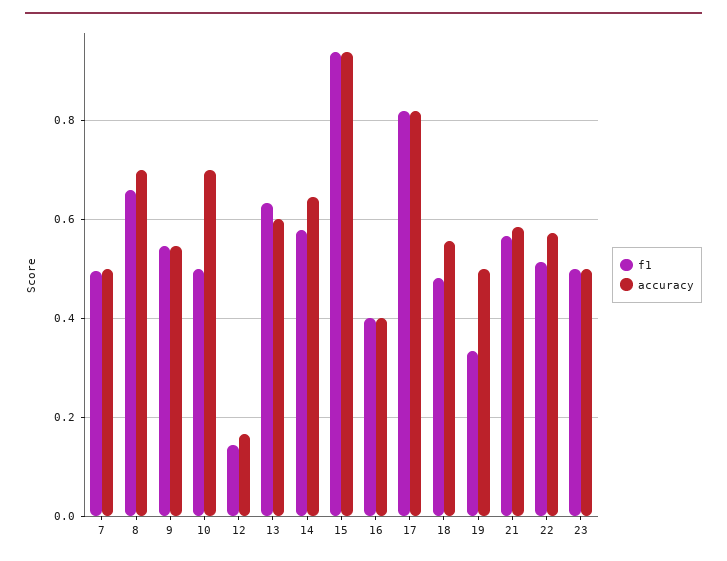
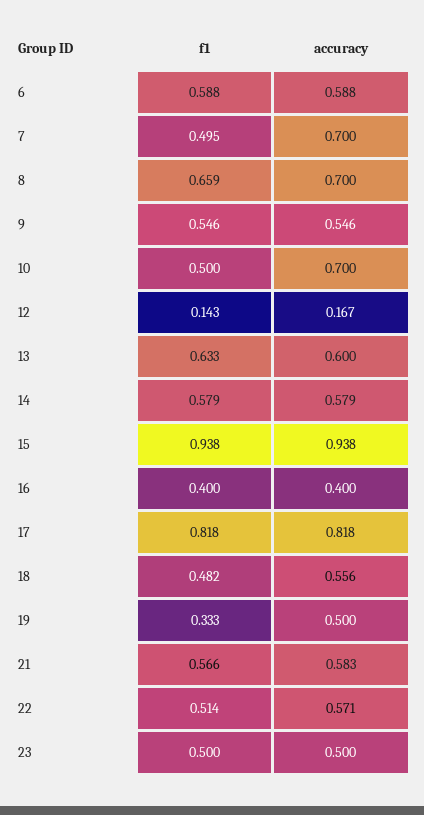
accuracy, 7: 0.5 -> 0.7
accuracy, 14: 0.64 -> 0.579
f1, 6: none -> 0.588
accuracy, 6: none -> 0.588

